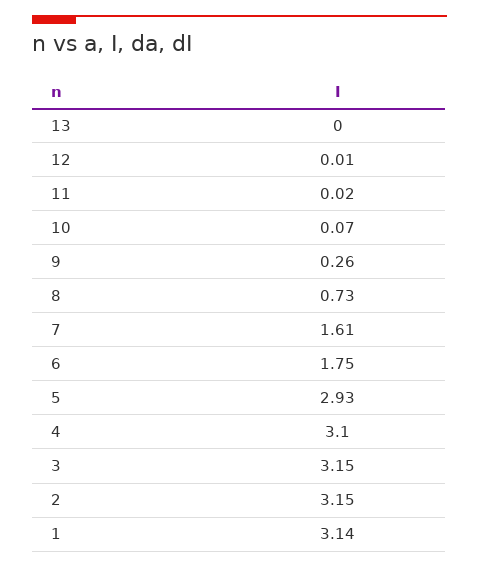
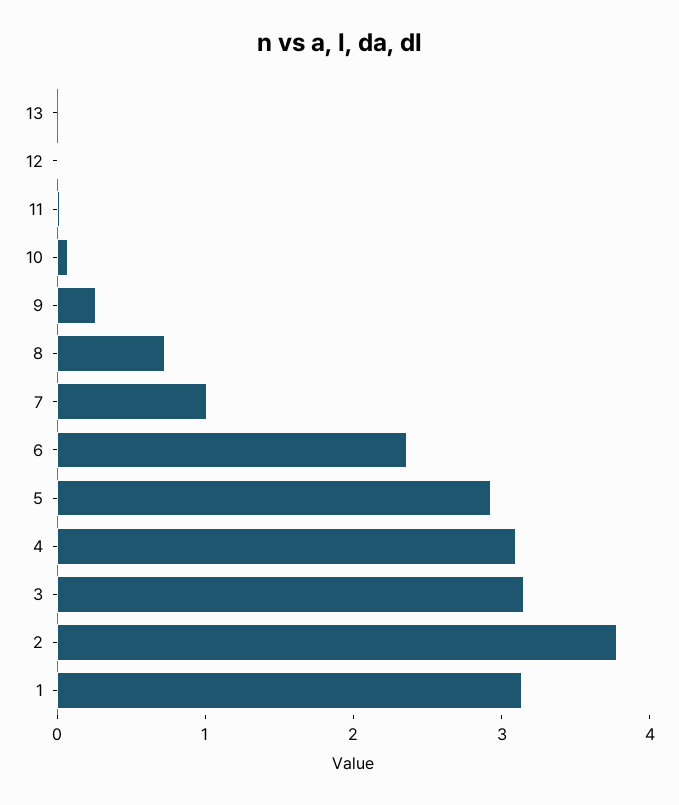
7: 1.61 -> 1
6: 1.75 -> 2.4
2: 3.15 -> 3.8

